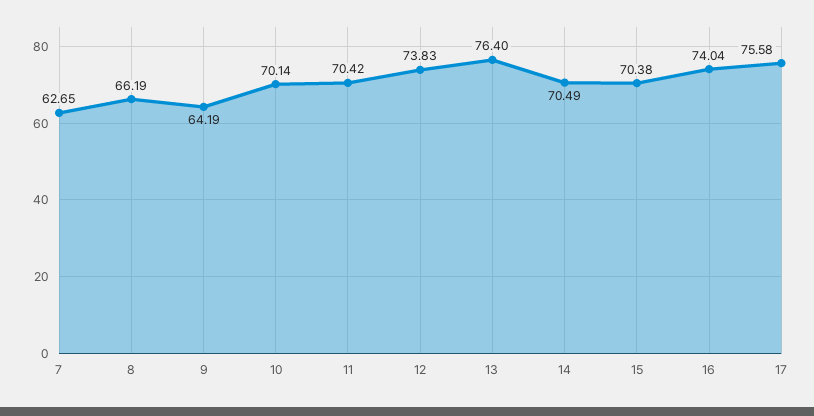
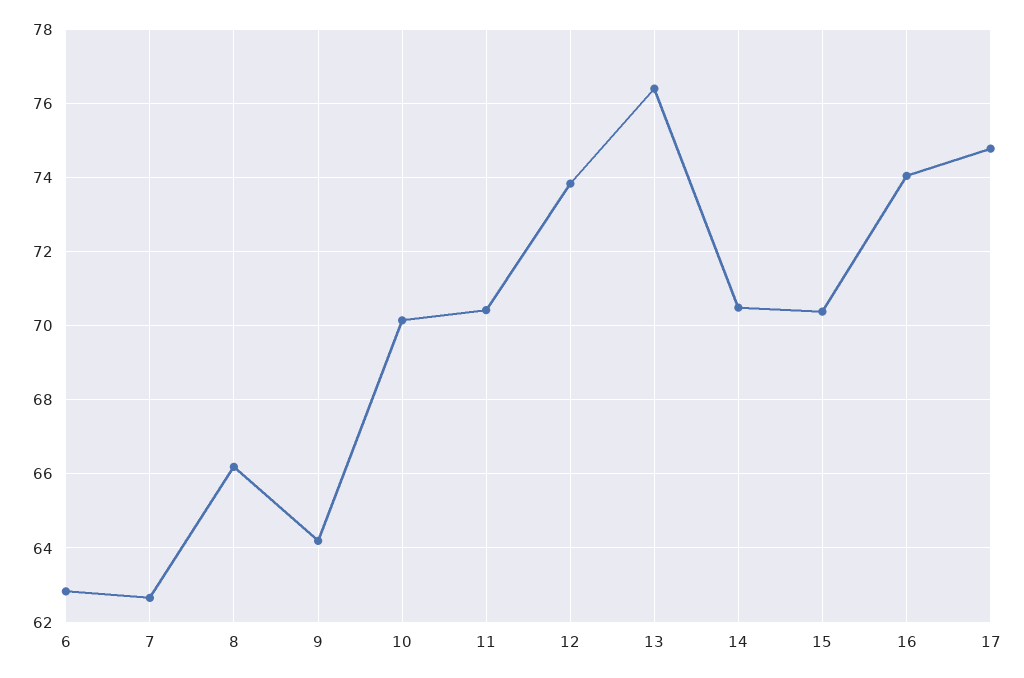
17: 75.58 -> 74.8
6: none -> 62.8

